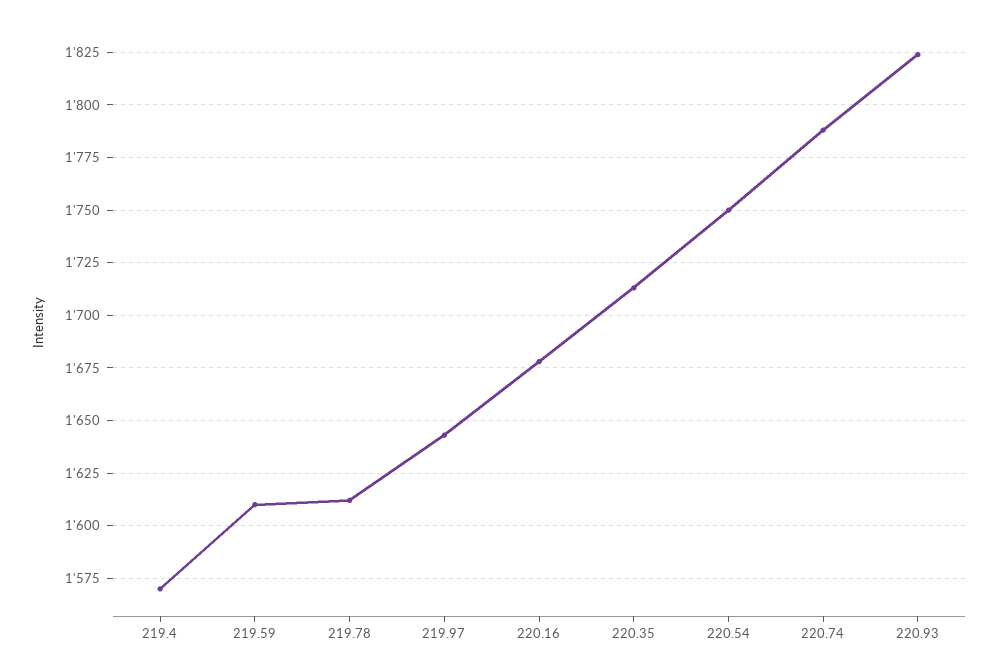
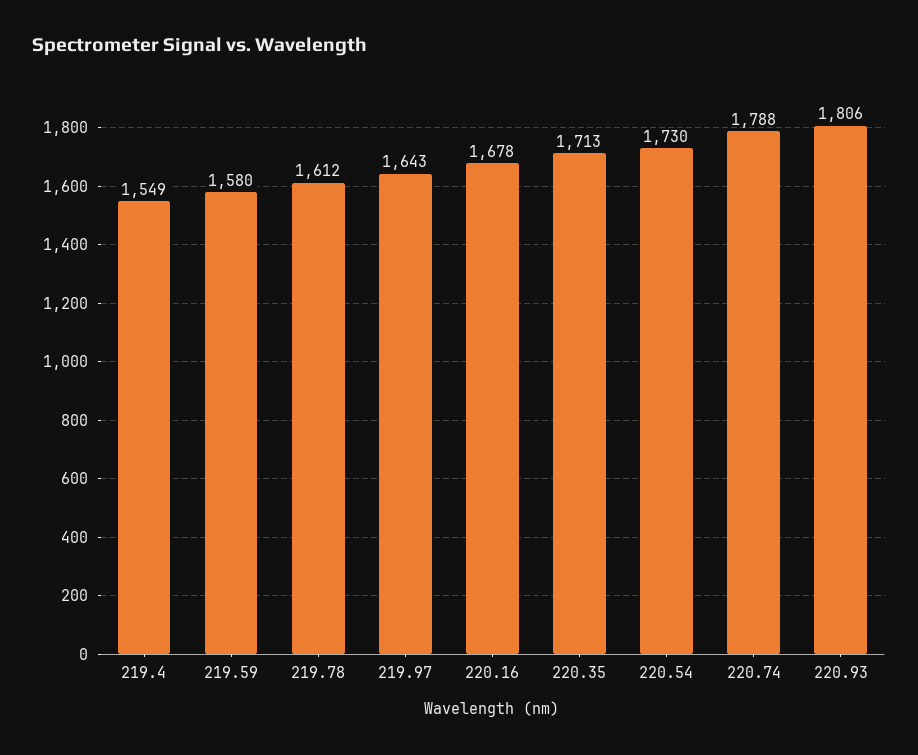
219.4: 1570 -> 1549
219.59: 1610 -> 1580
220.54: 1750 -> 1730
220.93: 1825 -> 1806

